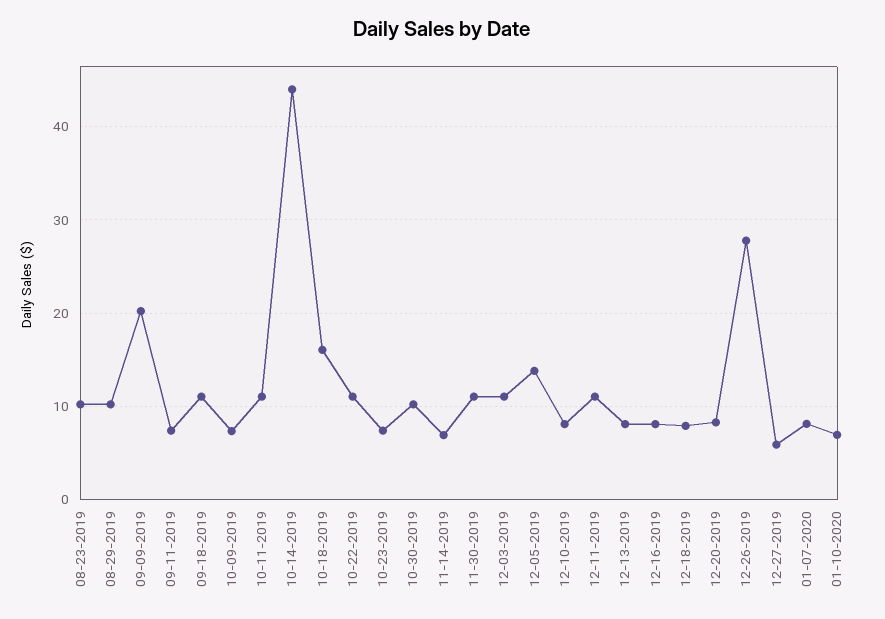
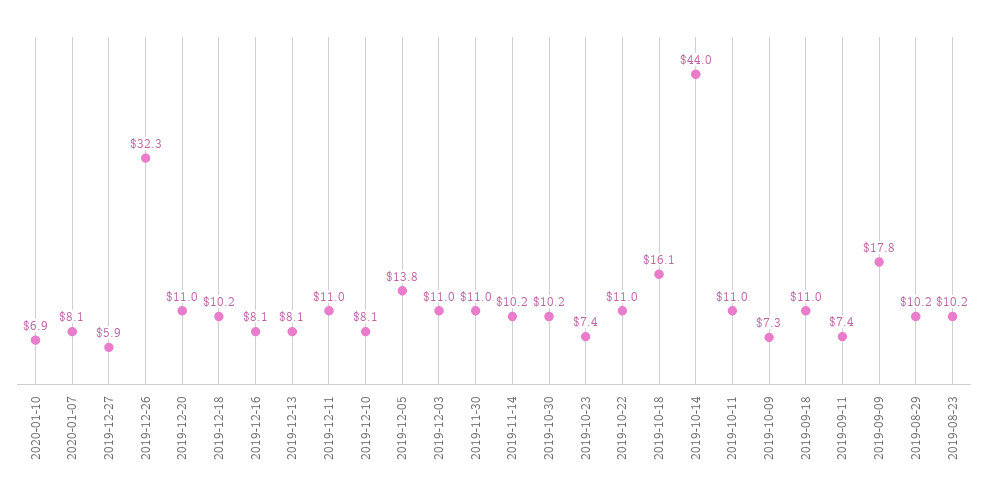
09-09-2019: 20 -> 17.8
11-14-2019: 7 -> 10.2
12-18-2019: 8 -> 10.2
12-20-2019: 8 -> 11
12-26-2019: 28 -> 32.3

